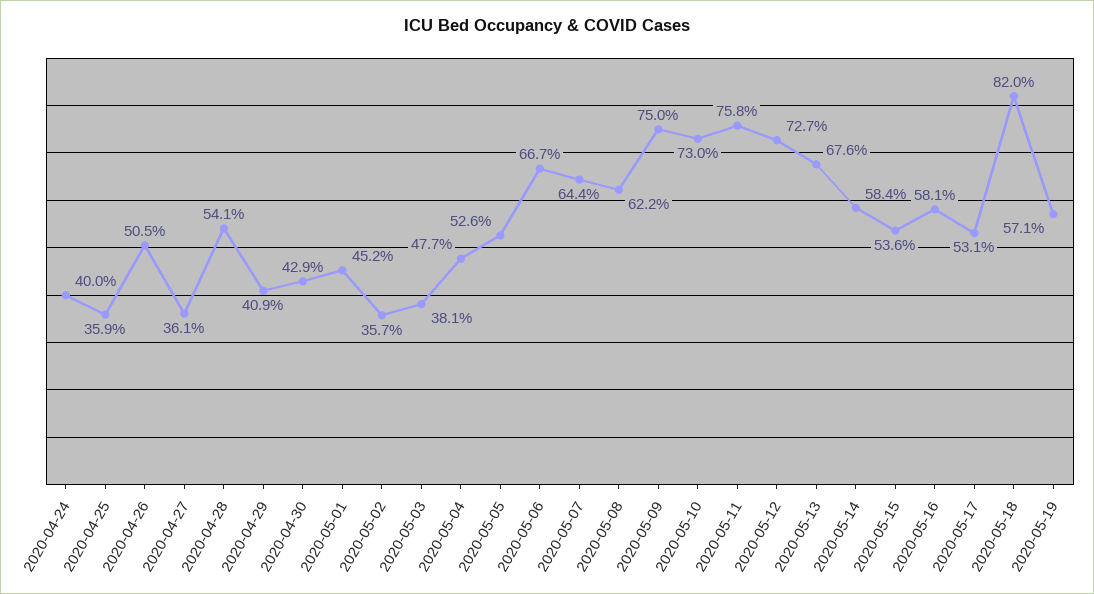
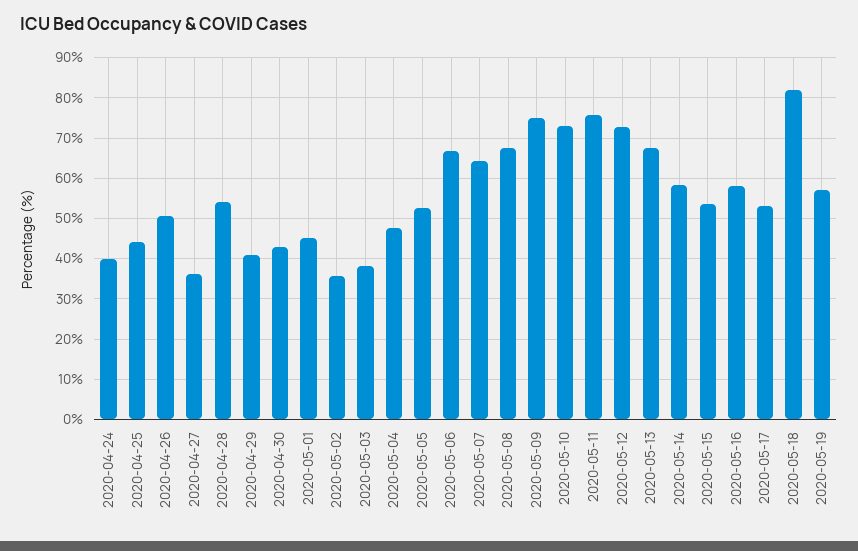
2020-04-25: 35.9 -> 44
2020-05-08: 62.2 -> 68

